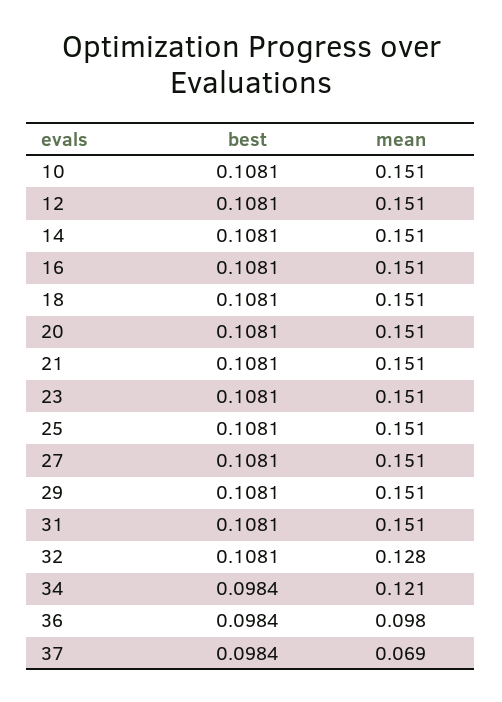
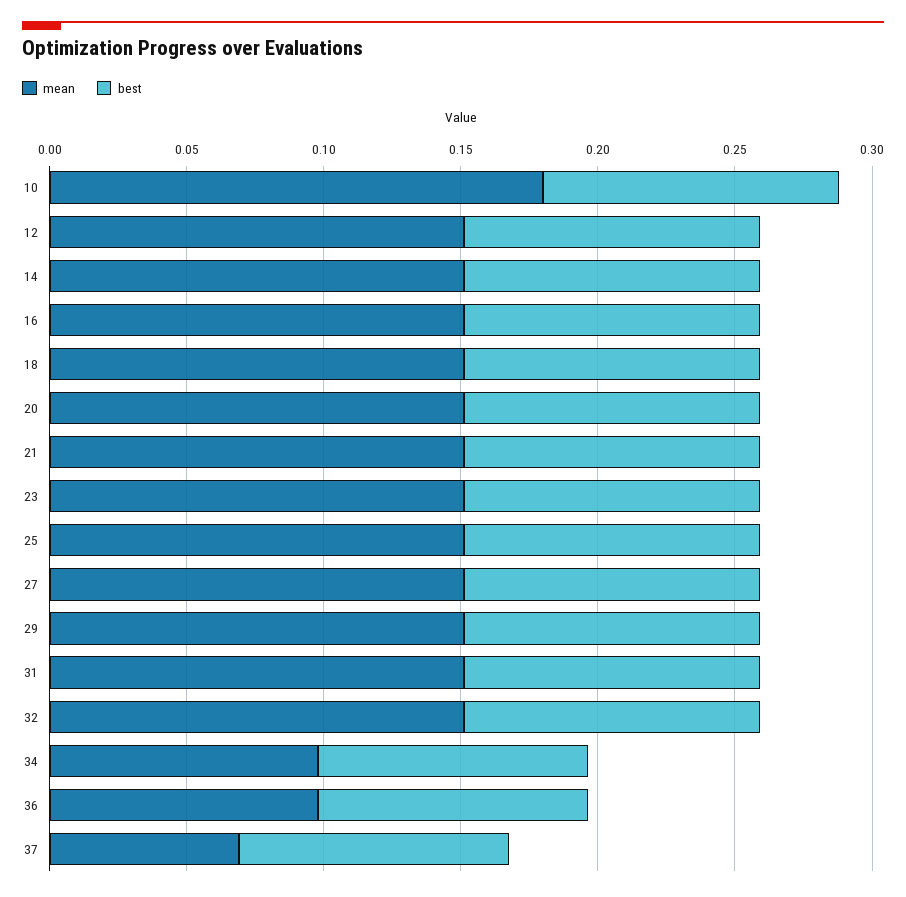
mean, 10: 0.151 -> 0.18
mean, 32: 0.128 -> 0.15
mean, 34: 0.121 -> 0.1

